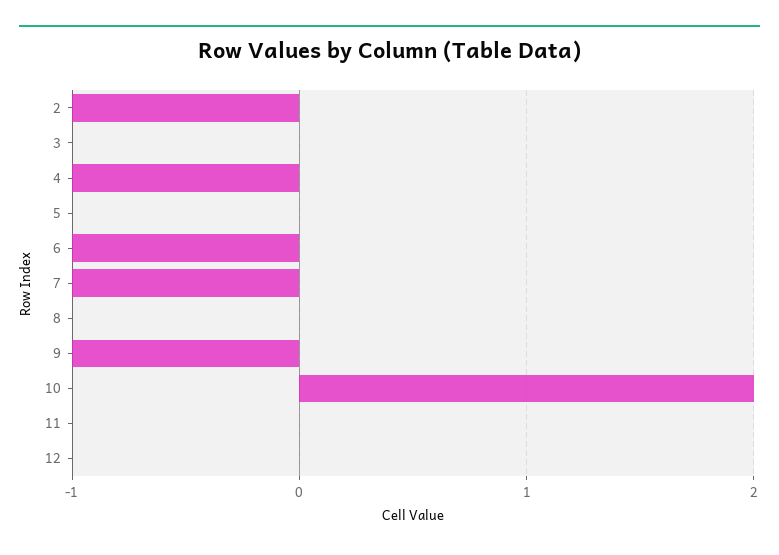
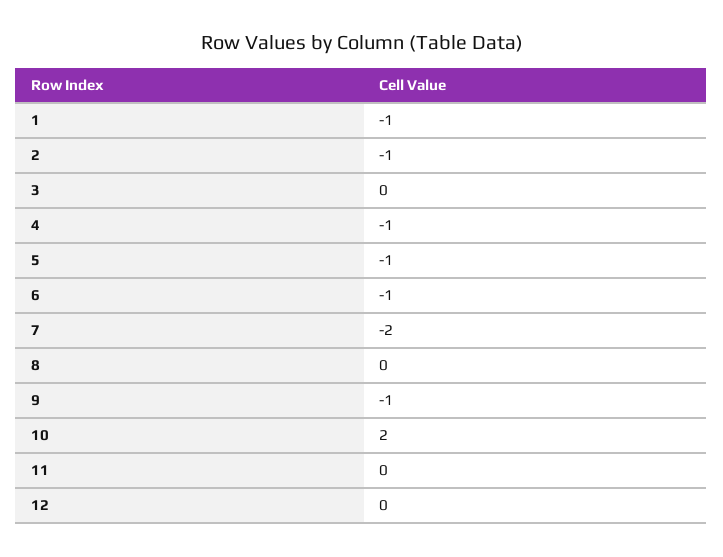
5: 0 -> -1
7: -1 -> -2
1: none -> -1

